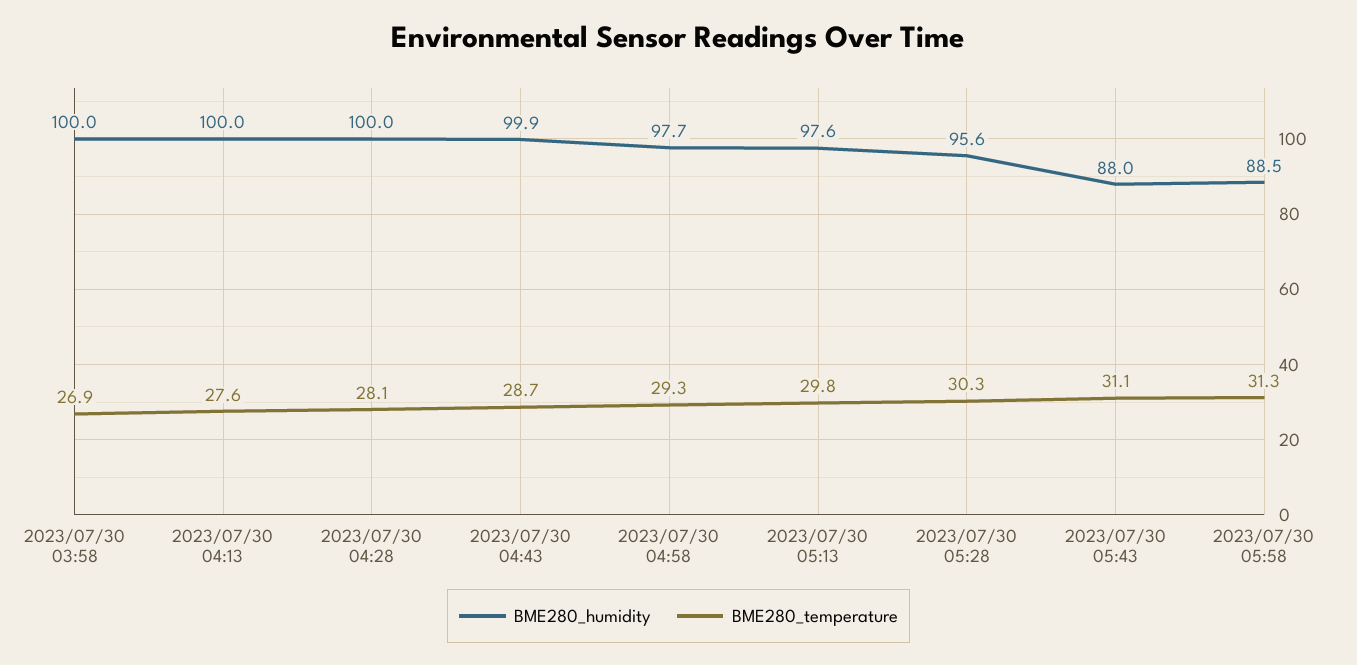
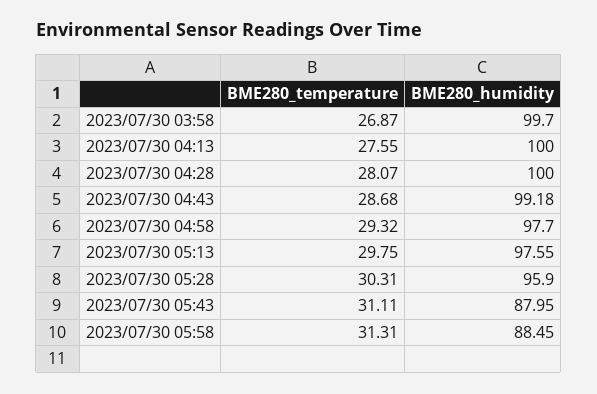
BME280_humidity, 2023/07/30 03:58: 100 -> 99.7
BME280_humidity, 2023/07/30 04:43: 99.9 -> 99.18
BME280_humidity, 2023/07/30 05:28: 95.6 -> 95.9

